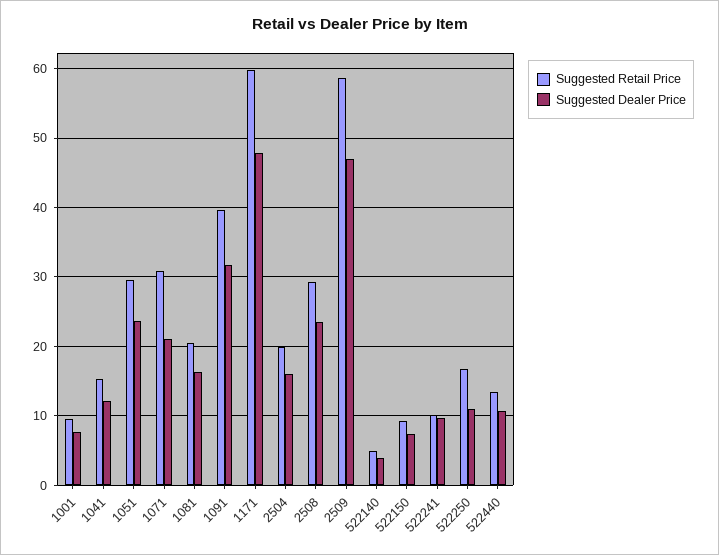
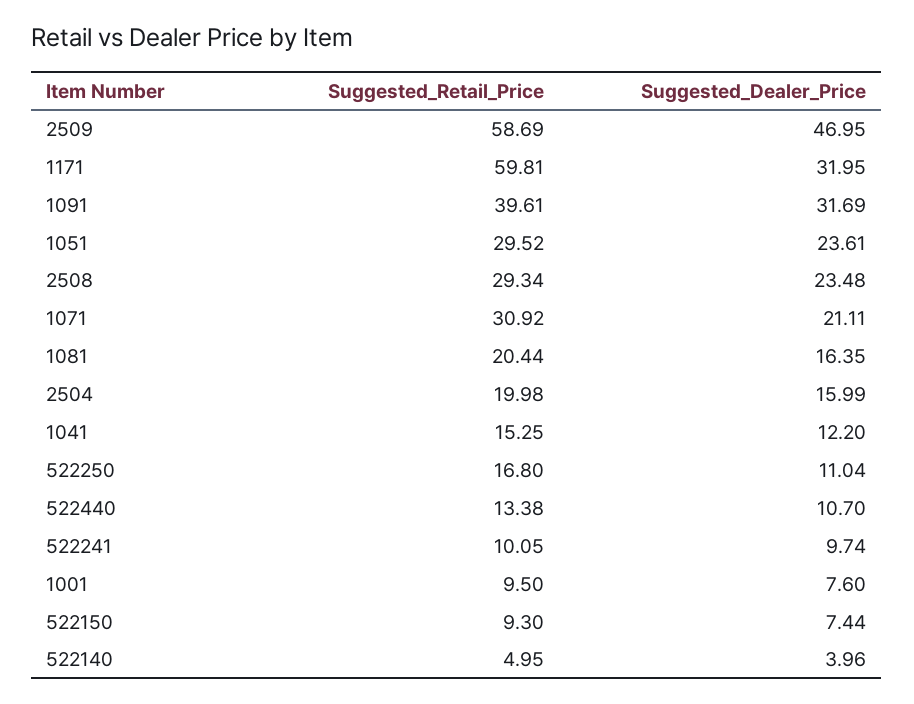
Suggested Dealer Price, 1171: 48 -> 31.95

